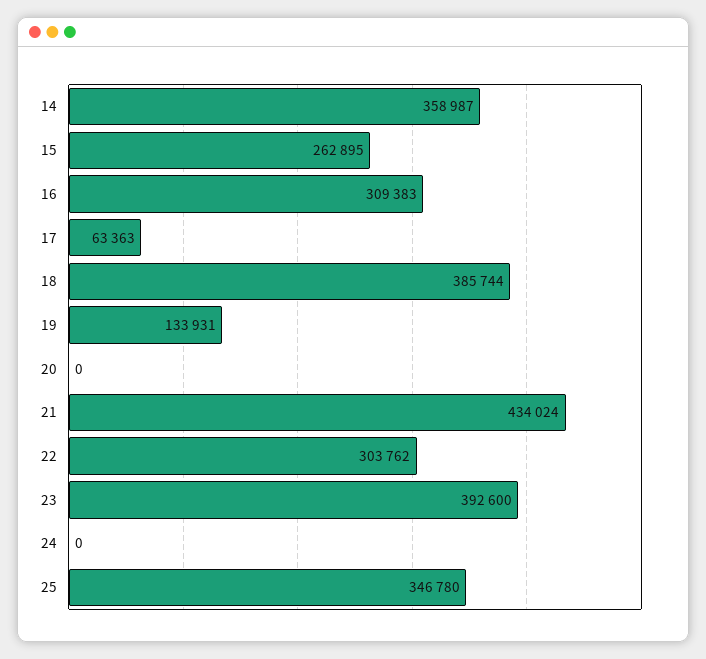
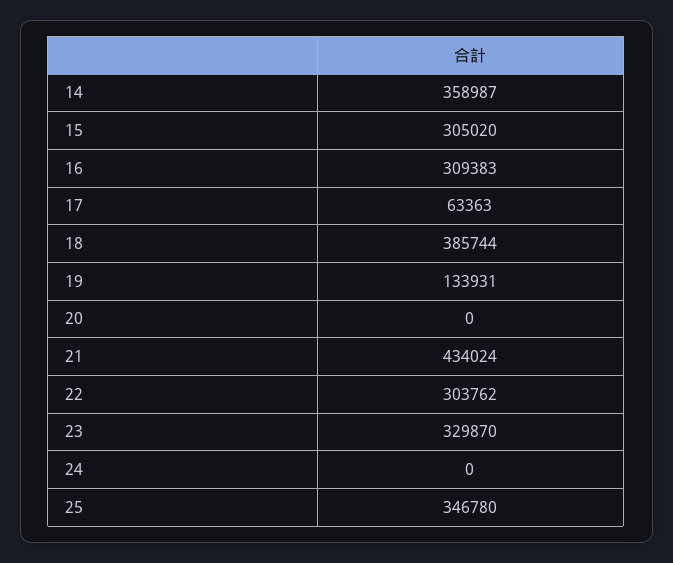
15: 262895 -> 305020
23: 392600 -> 329870

